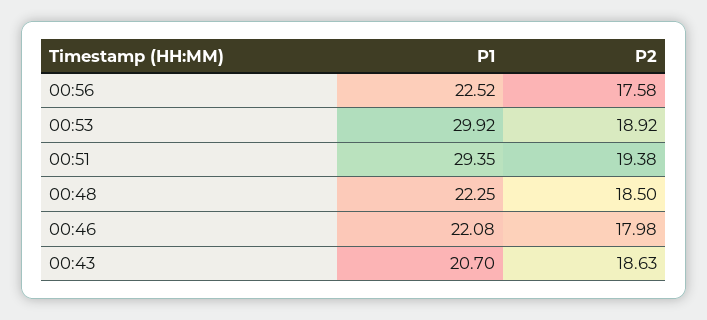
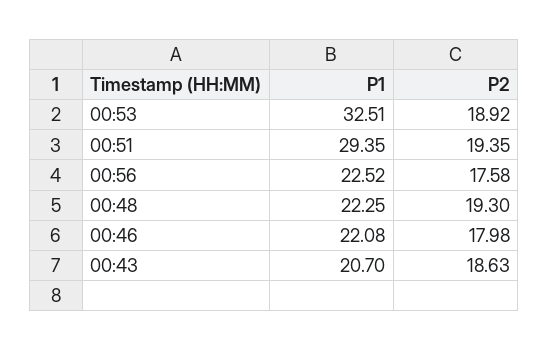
P1, 00:53: 29.92 -> 32.51
P2, 00:51: 19.38 -> 19.35
P2, 00:48: 18.5 -> 19.3

